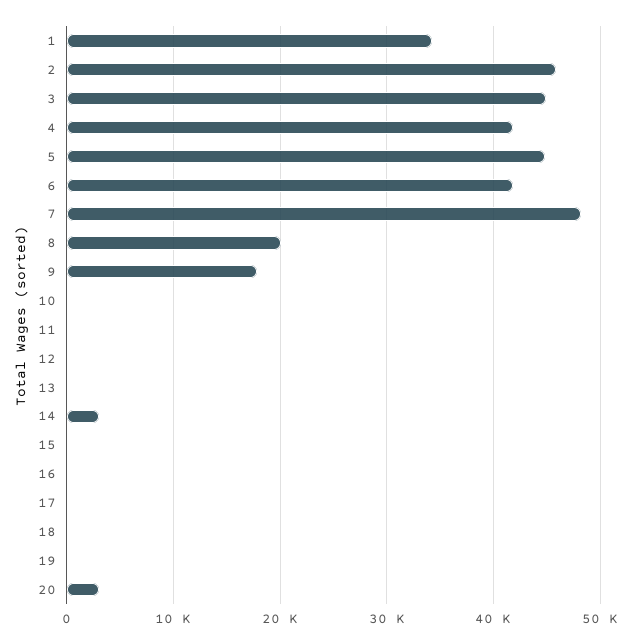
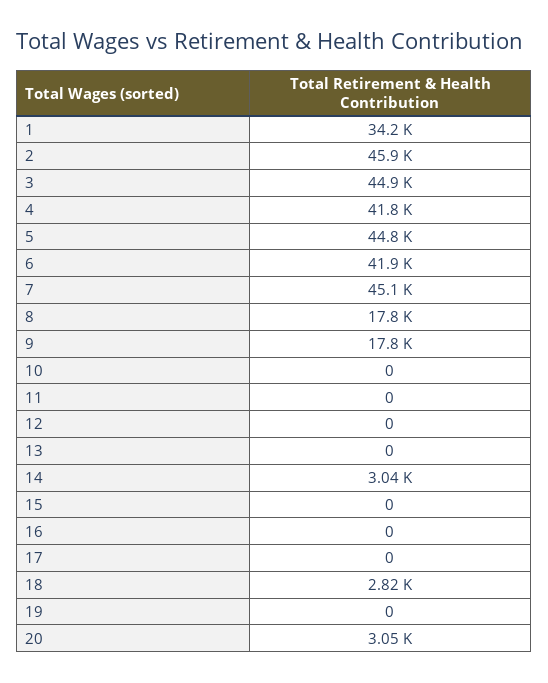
7: 48000 -> 45100
8: 20000 -> 17800
18: 0 -> 2820

